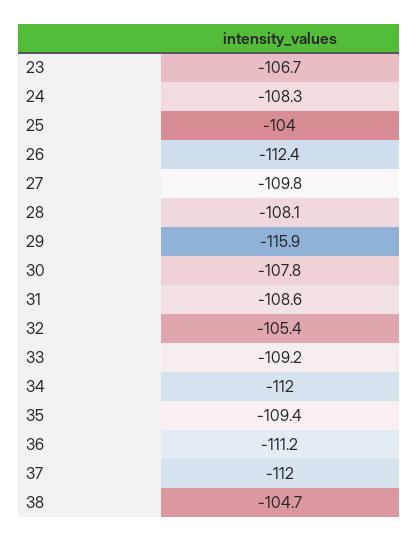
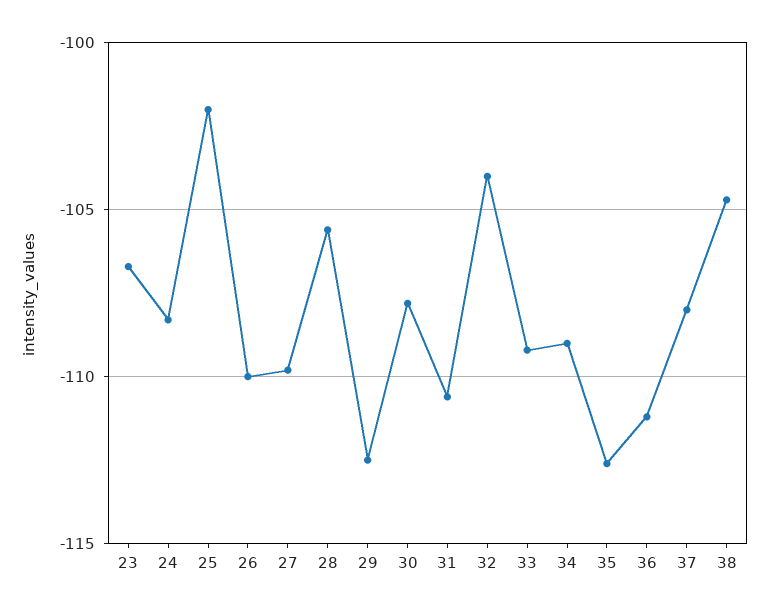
25: -104 -> -102
26: -112.4 -> -110
28: -108.1 -> -105.5
29: -115.9 -> -112.5
31: -108.6 -> -110.5
32: -105.4 -> -104
34: -112 -> -109
35: -109.4 -> -112.5
37: -112 -> -108

